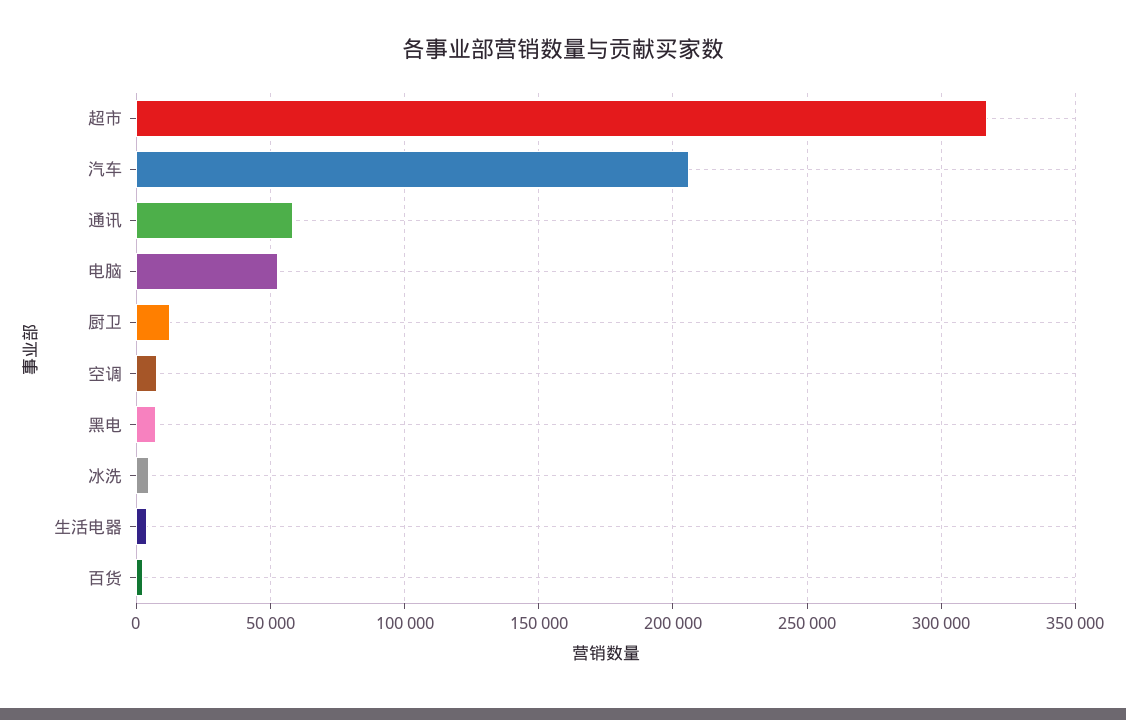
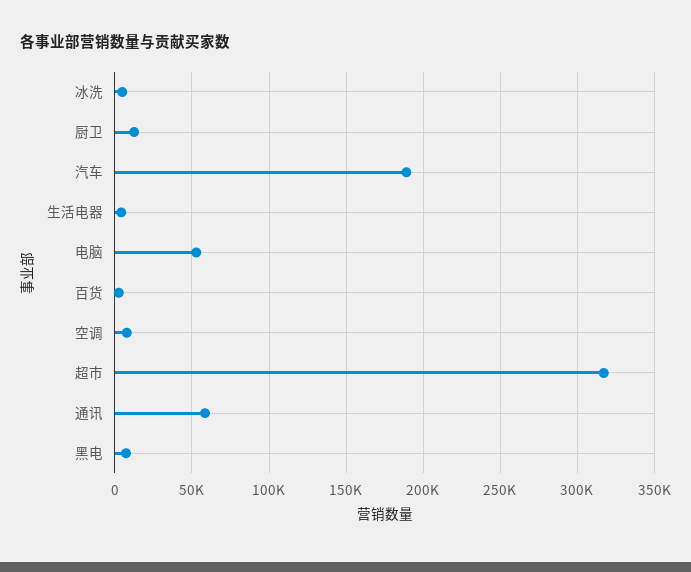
汽车: 205000 -> 190000

